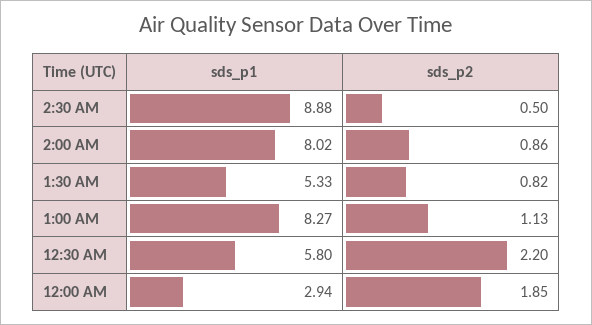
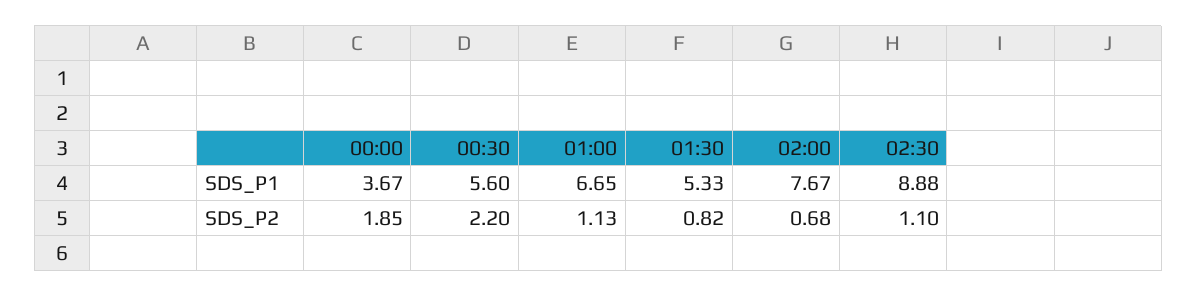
sds_p2, 2:30 AM: 0.5 -> 1.1
sds_p1, 2:00 AM: 8.02 -> 7.67
sds_p2, 2:00 AM: 0.86 -> 0.68
sds_p1, 1:00 AM: 8.27 -> 6.65
sds_p1, 12:30 AM: 5.8 -> 5.6
sds_p1, 12:00 AM: 2.94 -> 3.67

